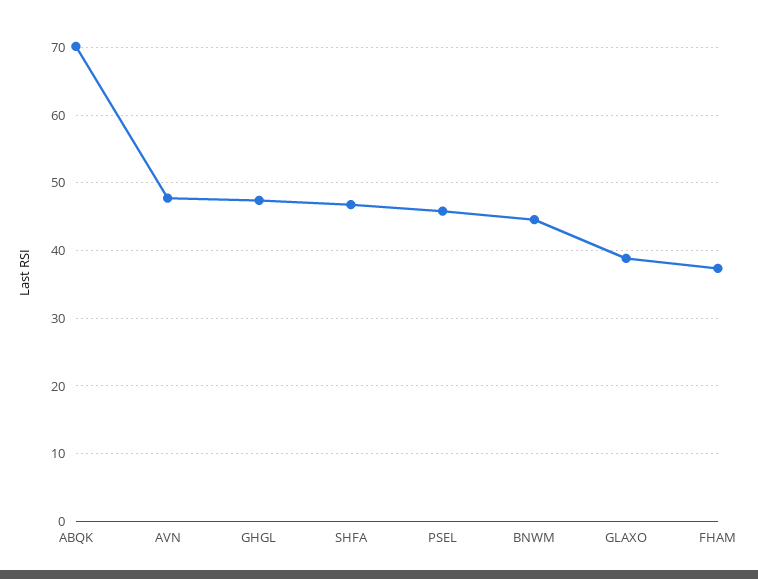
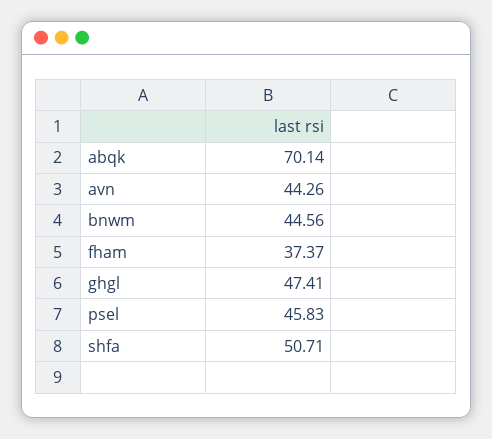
AVN: 48 -> 44.26
SHFA: 47 -> 50.71
GLAXO: 39 -> none

